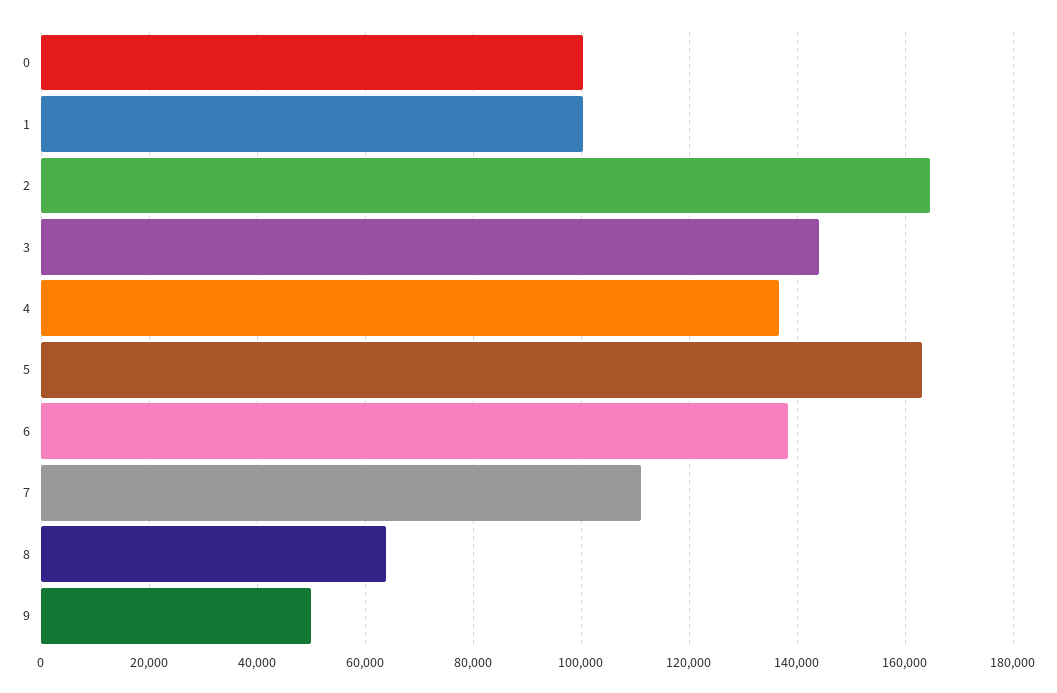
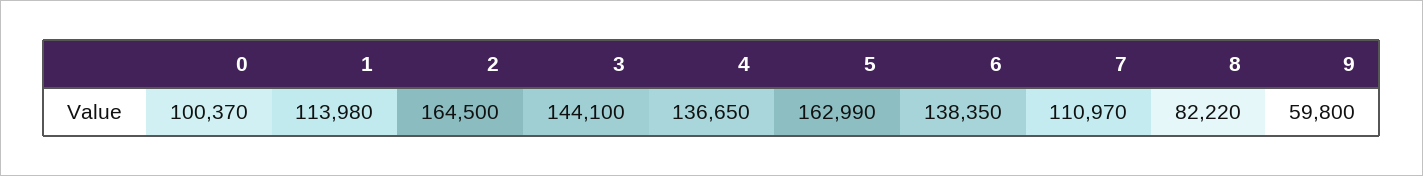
1: 100000 -> 113980
8: 64000 -> 82220
9: 50000 -> 59800

